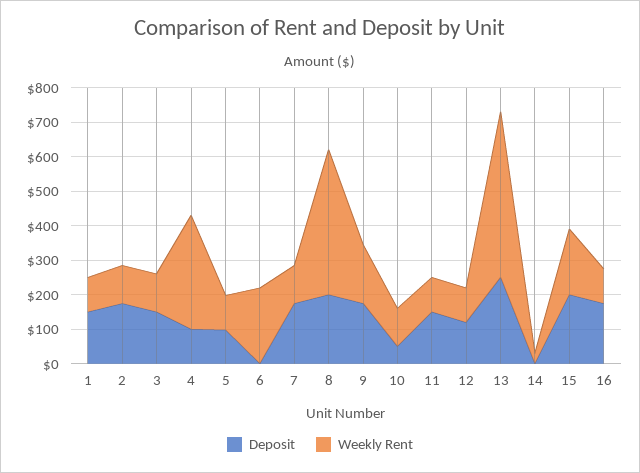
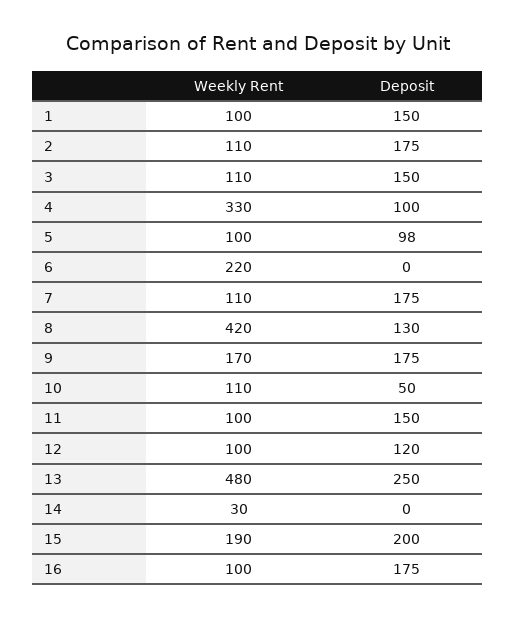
Deposit, 8: 200 -> 130

